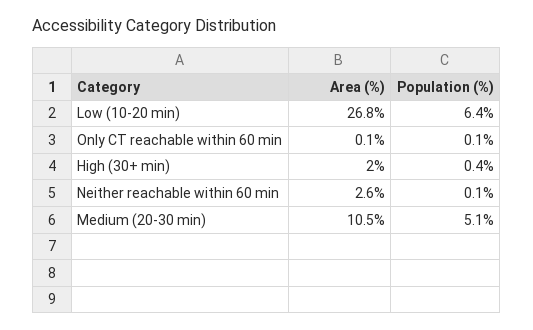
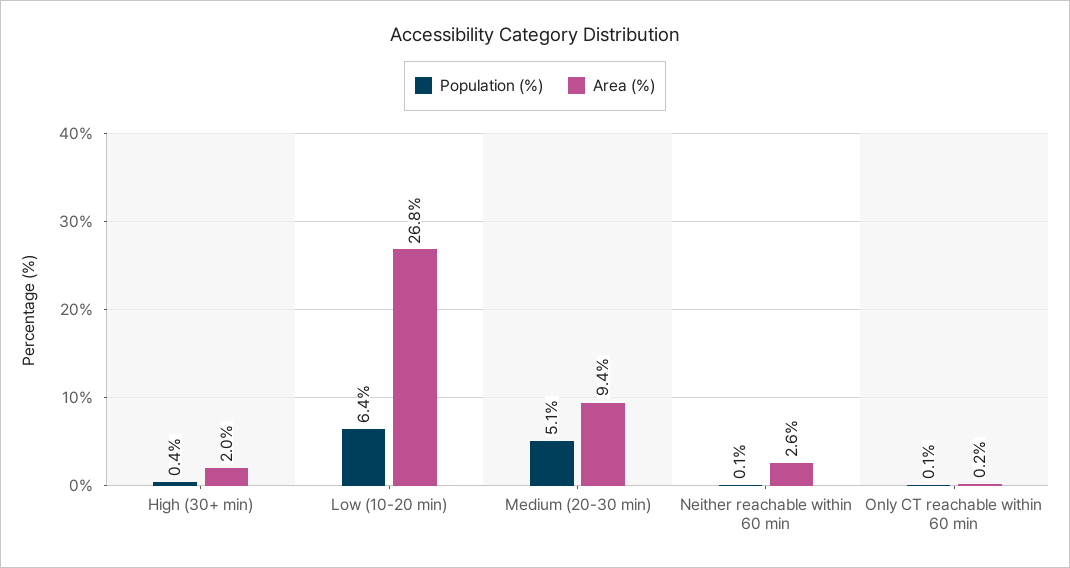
Area (%), Only CT reachable within 60 min: 0.1 -> 0.2
Area (%), Medium (20-30 min): 10.5 -> 9.4

